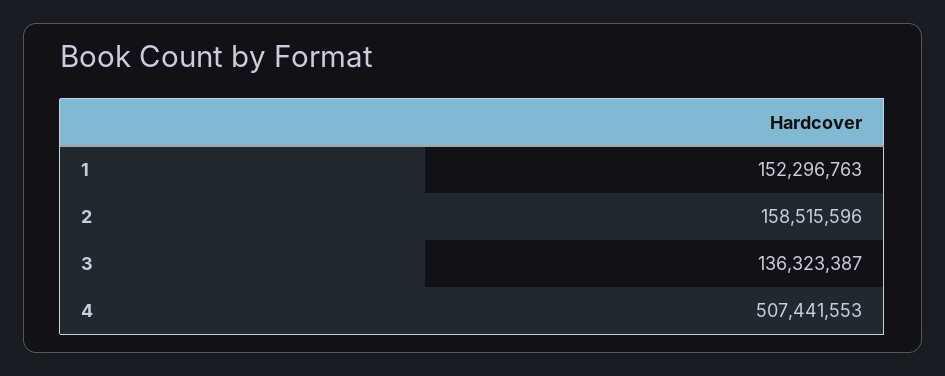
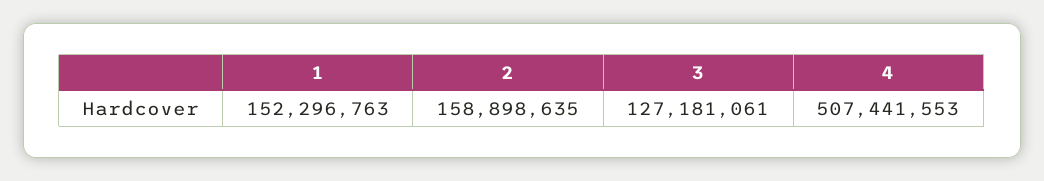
2: 158515596 -> 158898635
3: 136323387 -> 127181061

